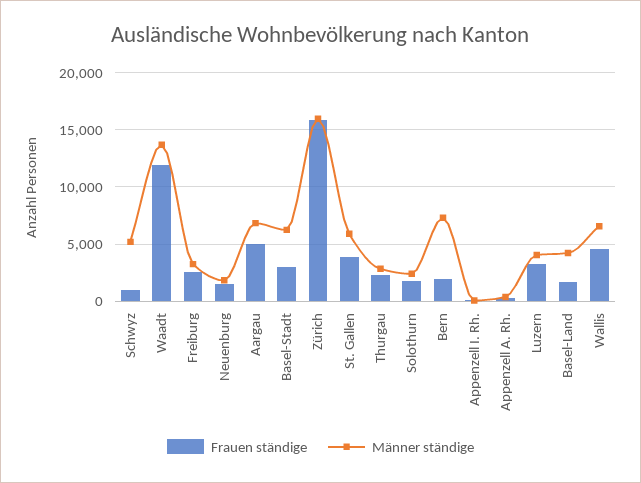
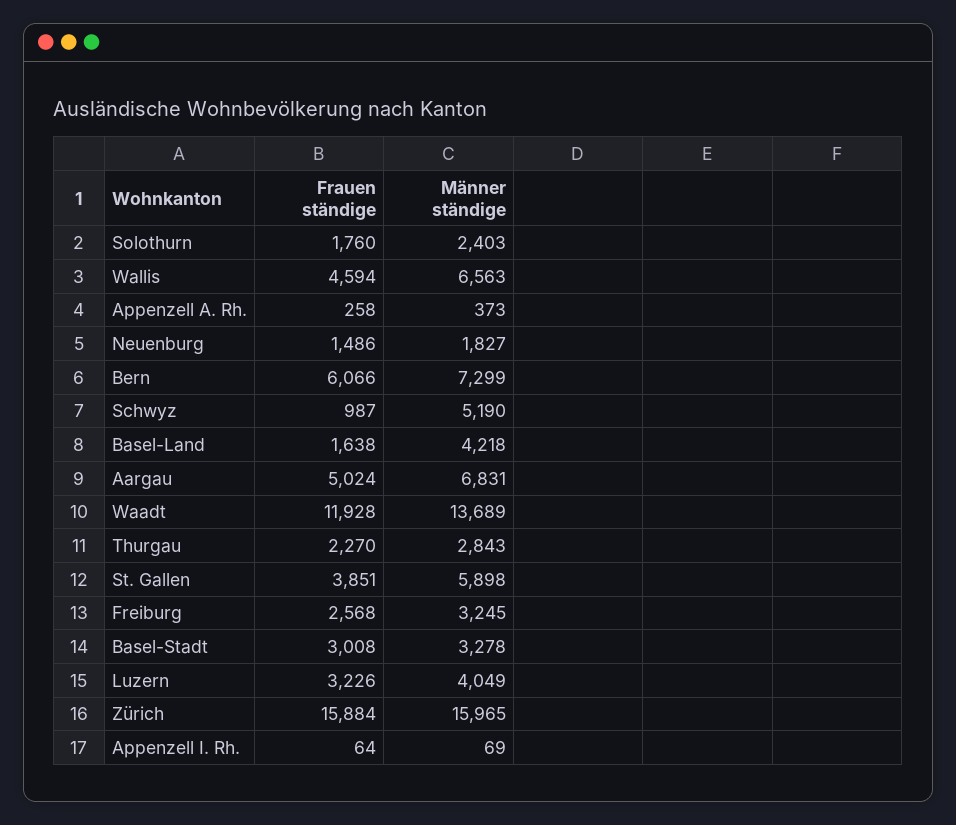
Männer ständige, Basel-Stadt: 6000 -> 3278
Frauen ständige, Bern: 2000 -> 6066

